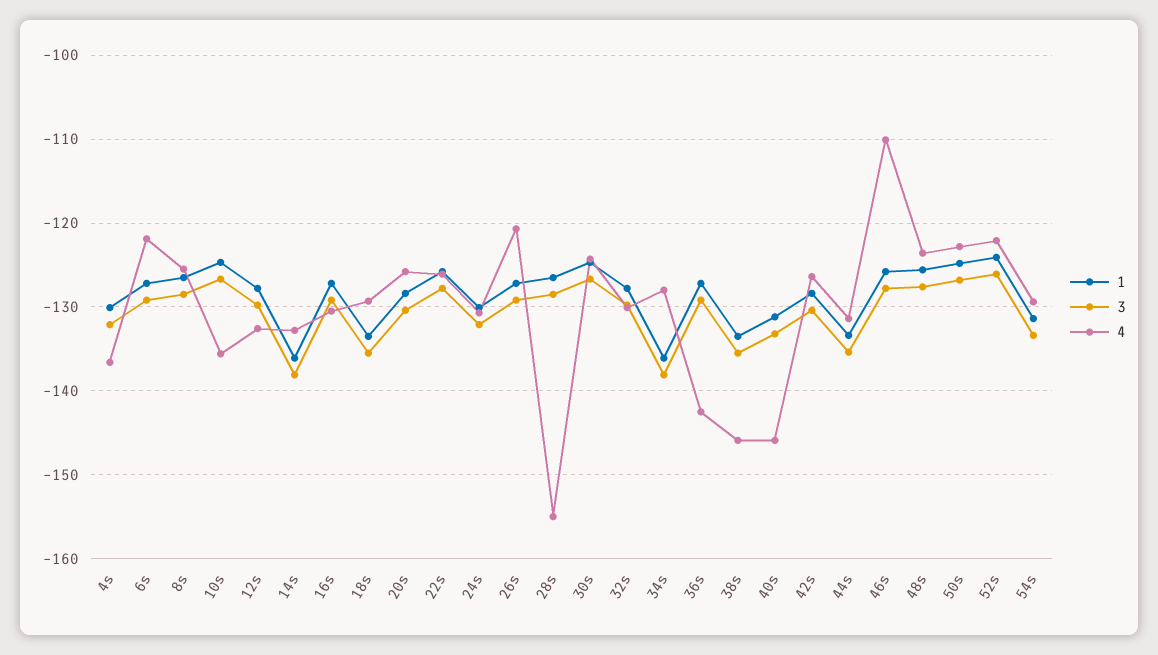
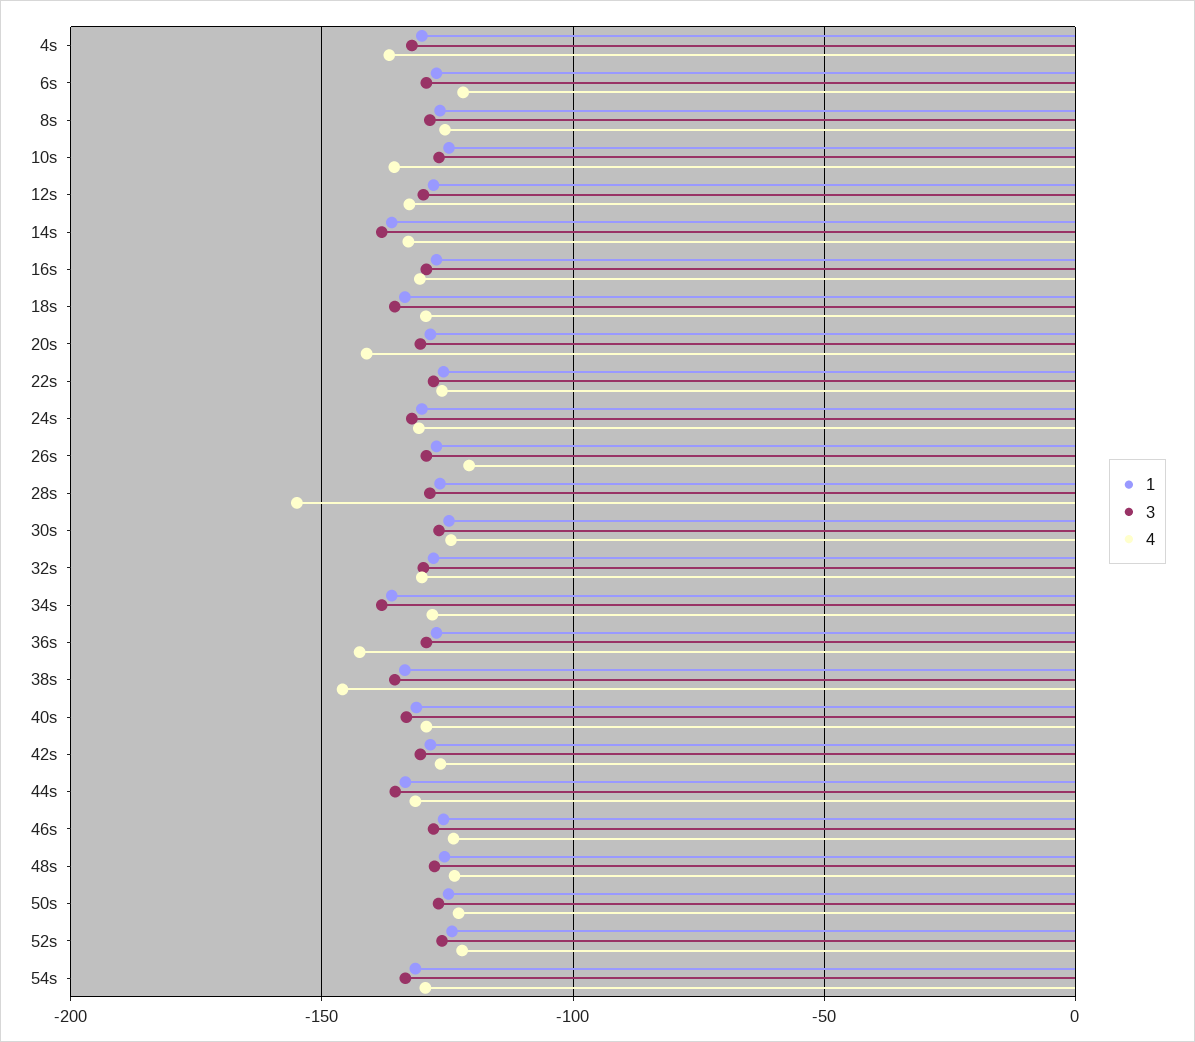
4, 20s: -126 -> -140
4, 40s: -146 -> -130
4, 46s: -110 -> -125

